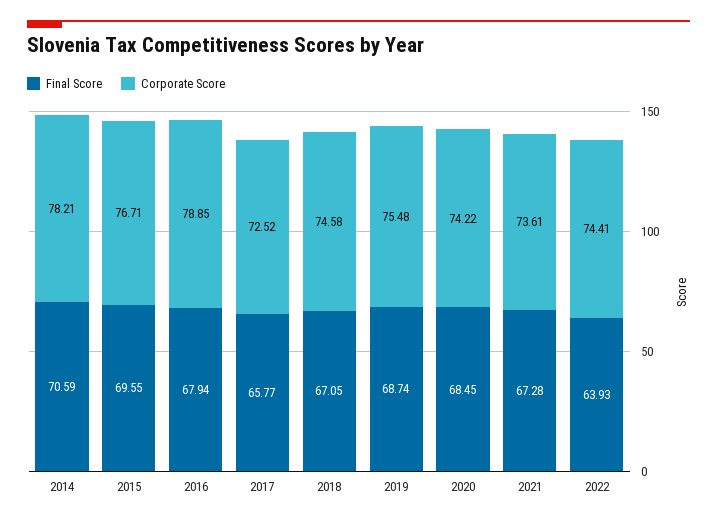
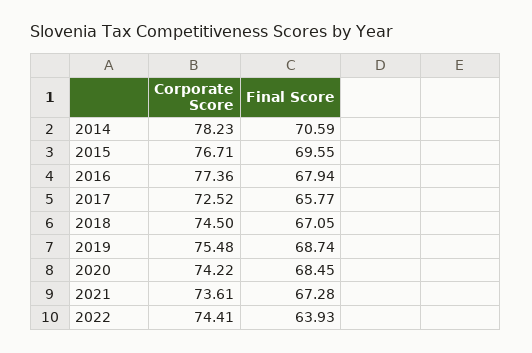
Corporate Score, 2014: 78.21 -> 78.23
Corporate Score, 2016: 78.85 -> 77.36
Corporate Score, 2018: 74.58 -> 74.5

